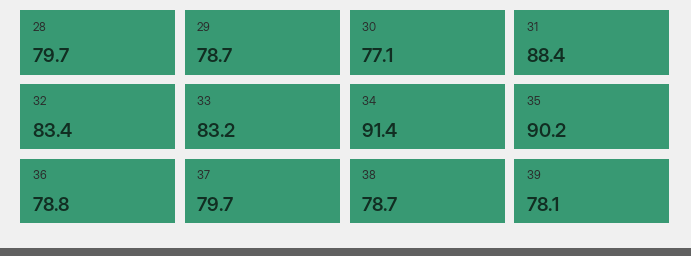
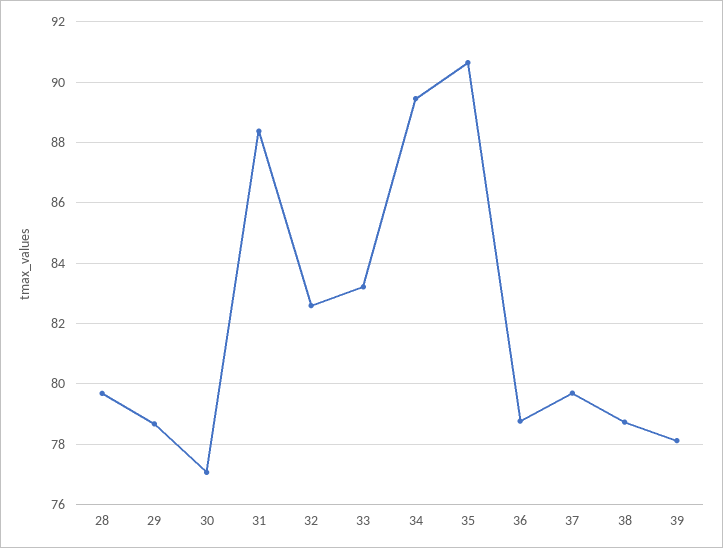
32: 83.4 -> 82.6
34: 91.4 -> 89.4
35: 90.2 -> 90.6

